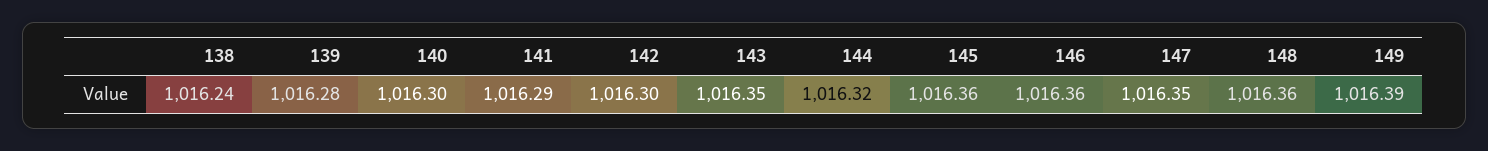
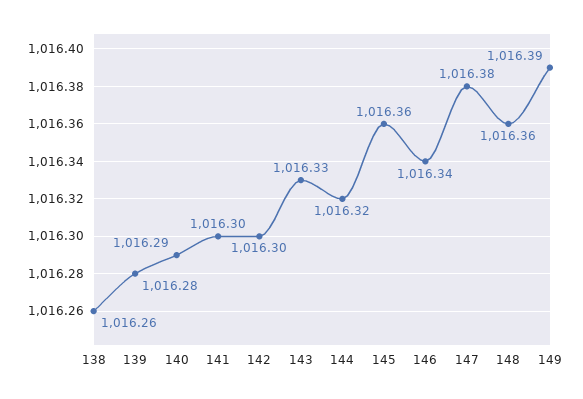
138: 1016.24 -> 1016.26
140: 1016.3 -> 1016.29
141: 1016.29 -> 1016.3
143: 1016.35 -> 1016.33
146: 1016.36 -> 1016.34
147: 1016.35 -> 1016.38

